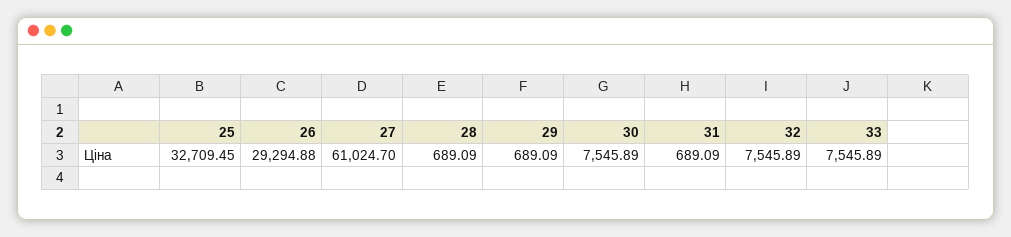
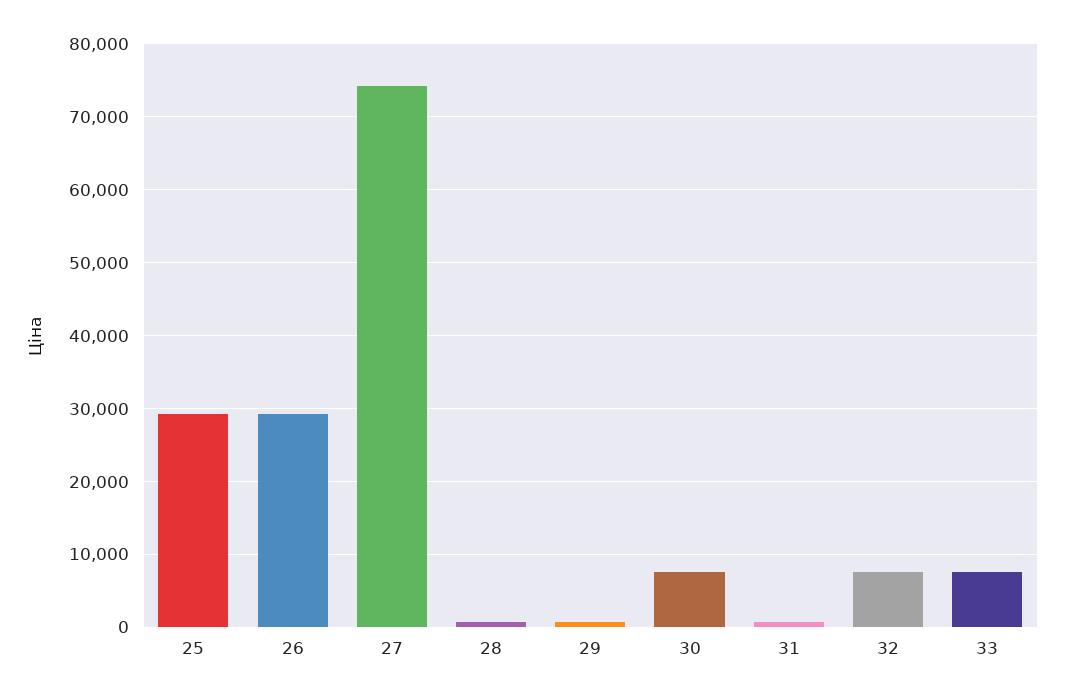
25: 32709.45 -> 29000
27: 61024.7 -> 74000

